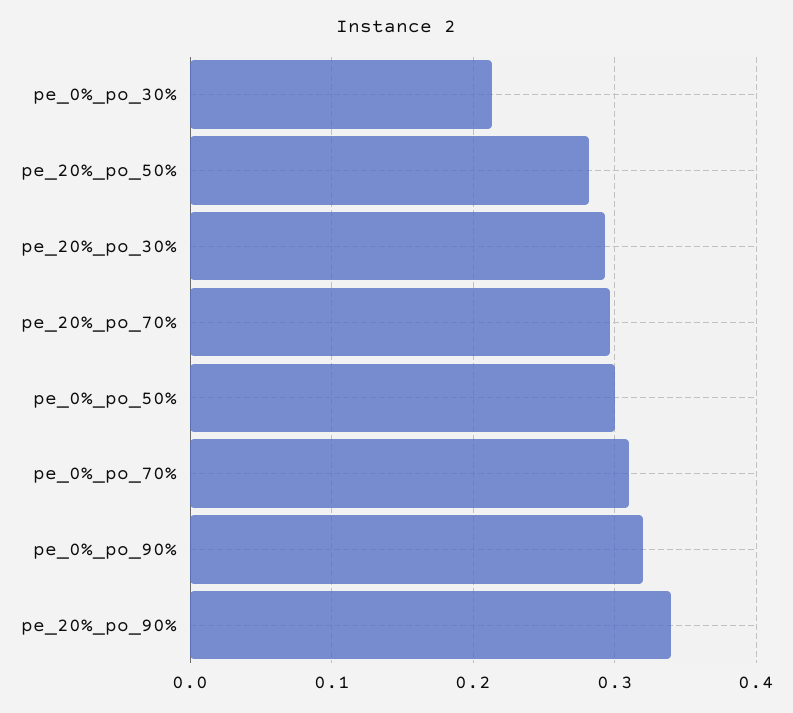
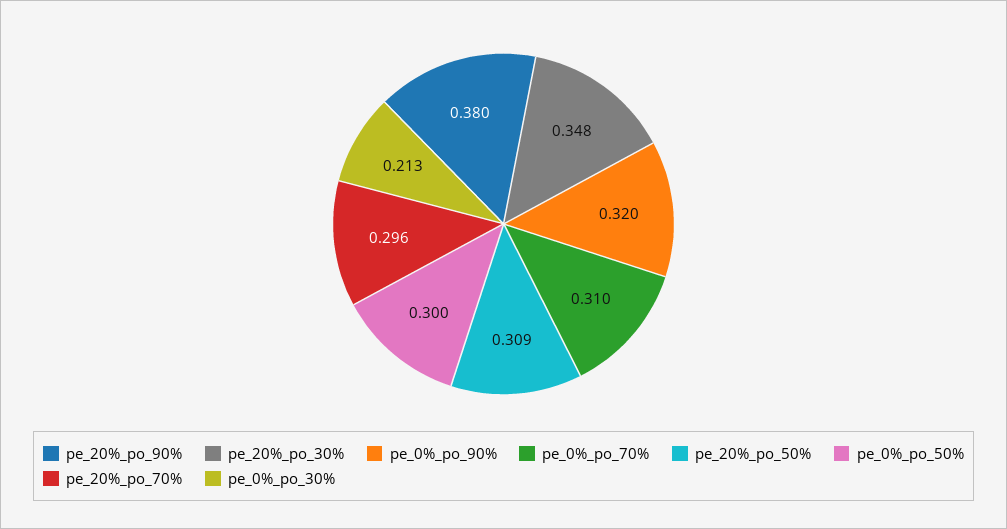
pe_20%_po_50%: 0.28 -> 0.309
pe_20%_po_30%: 0.29 -> 0.348
pe_20%_po_90%: 0.34 -> 0.38

